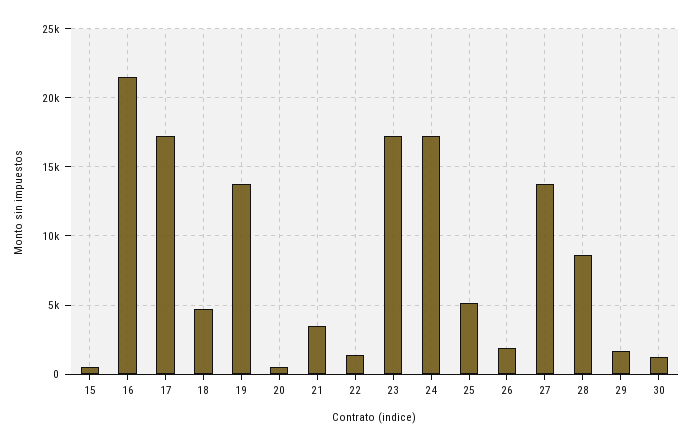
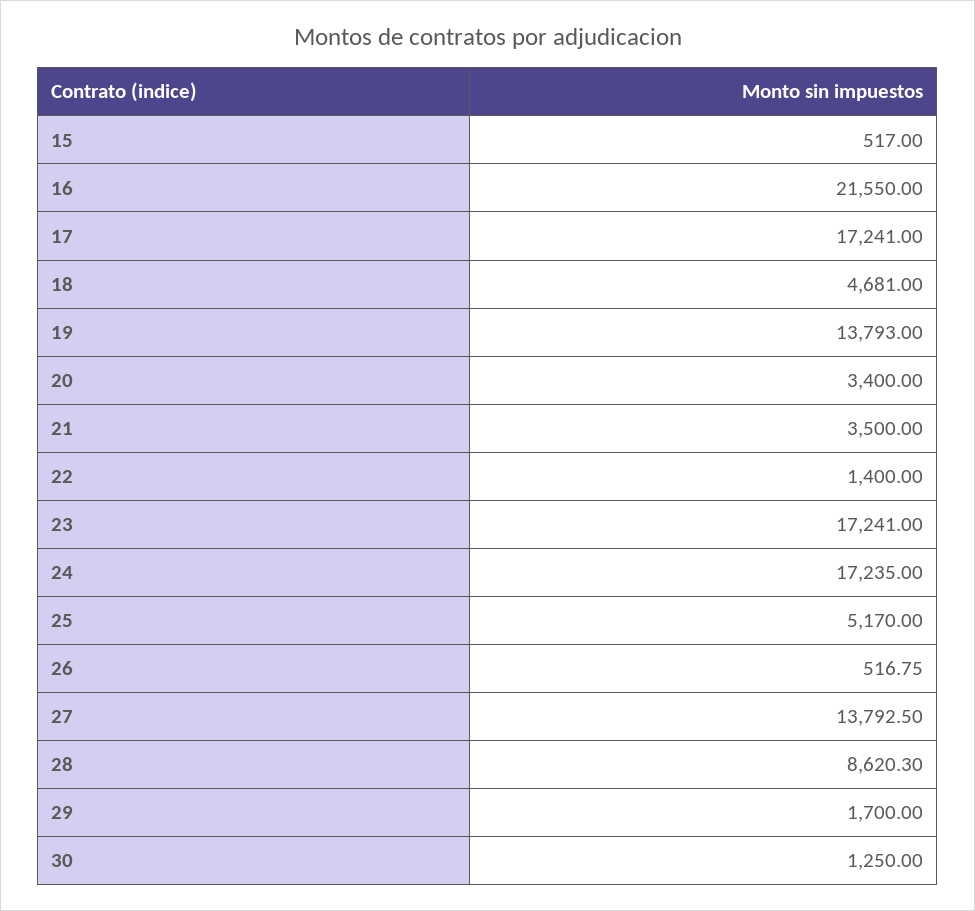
20: 500 -> 3400
26: 2000 -> 516.75

